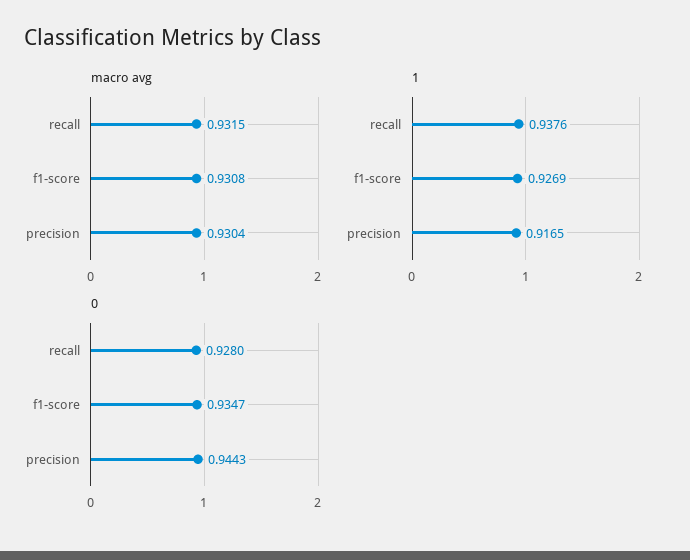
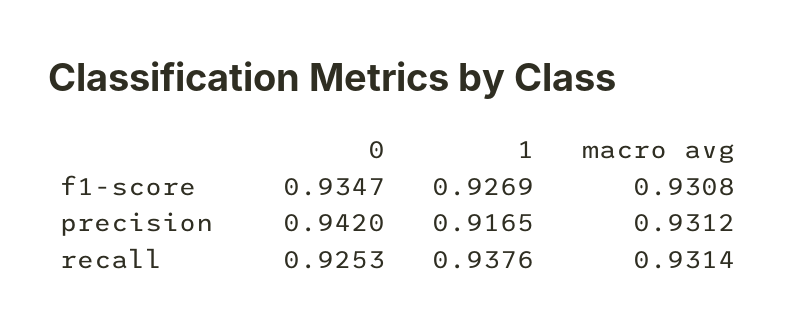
macro avg, recall: 0.9315 -> 0.9314
macro avg, precision: 0.9304 -> 0.9312
0, recall: 0.928 -> 0.9253
0, precision: 0.9443 -> 0.942

